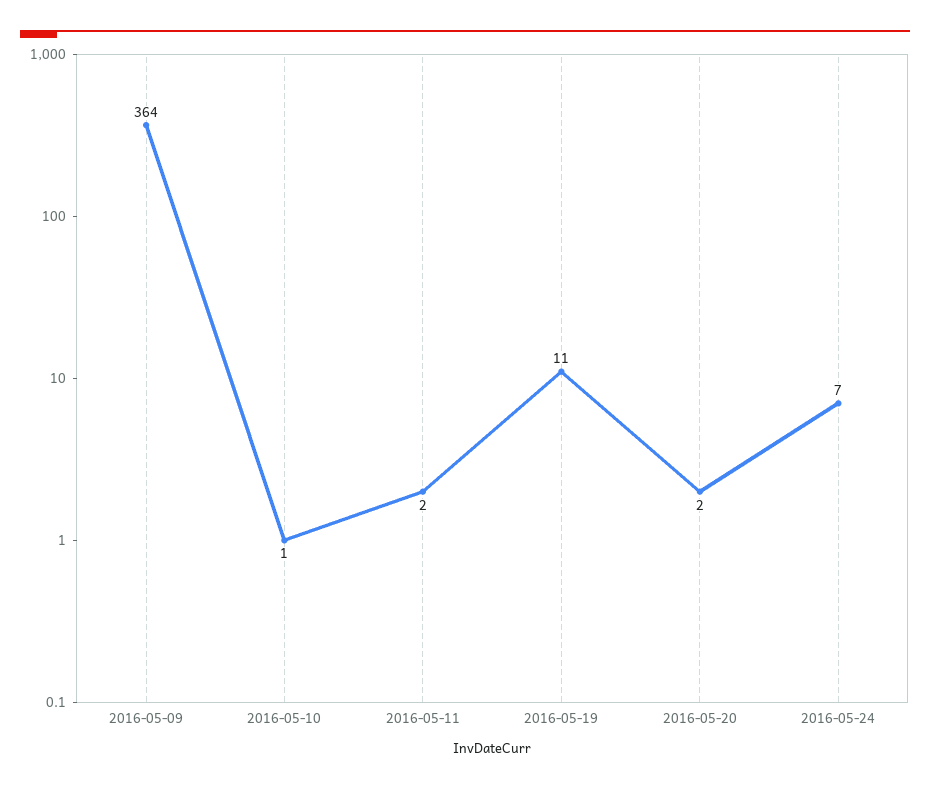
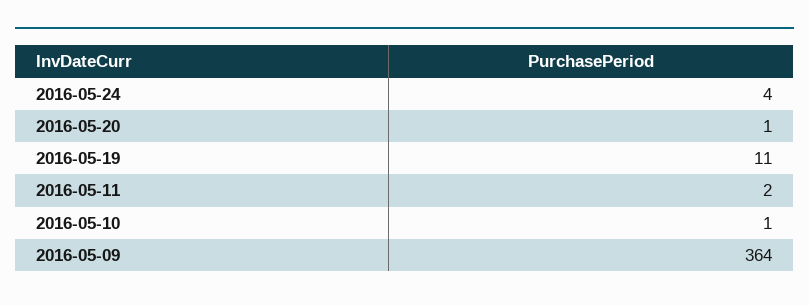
2016-05-20: 2 -> 1
2016-05-24: 7 -> 4

